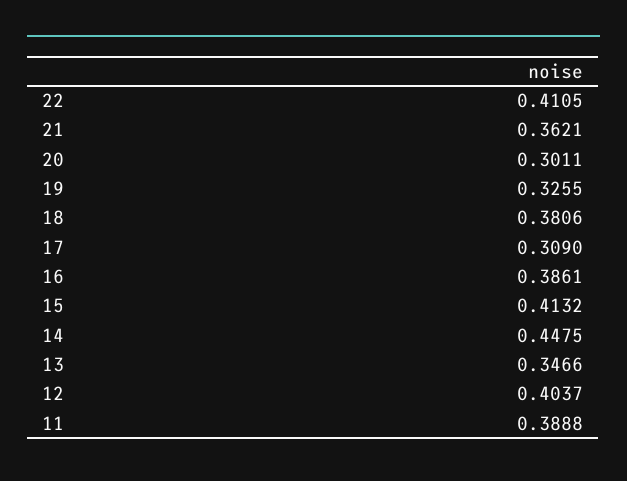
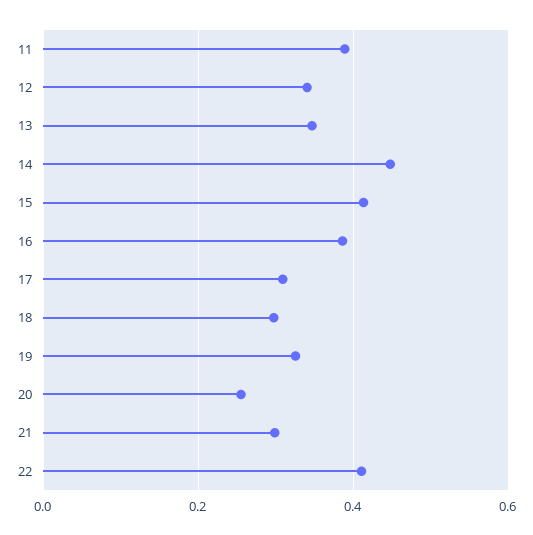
21: 0.3621 -> 0.3
20: 0.3011 -> 0.26
18: 0.3806 -> 0.3
12: 0.4037 -> 0.34

